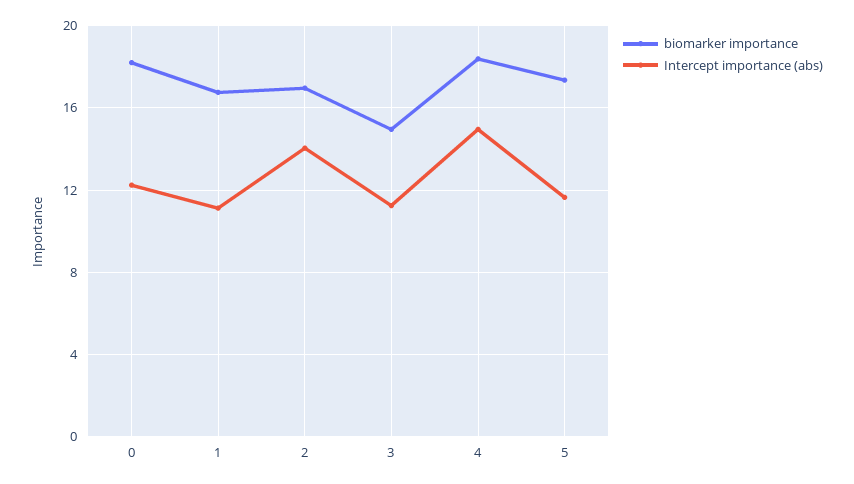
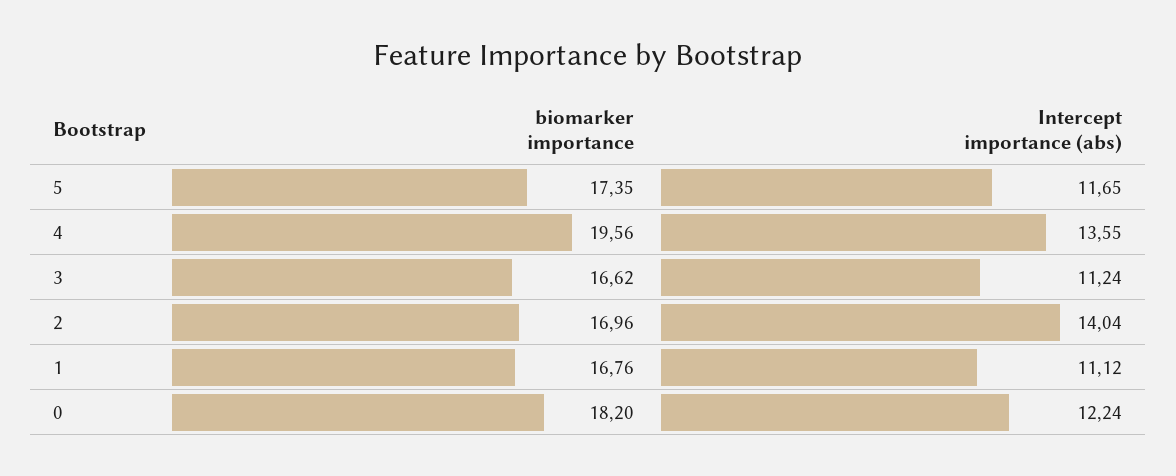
biomarker importance, 3: 15 -> 16.62
biomarker importance, 4: 18.5 -> 19.56
Intercept importance (abs), 4: 15 -> 13.55

